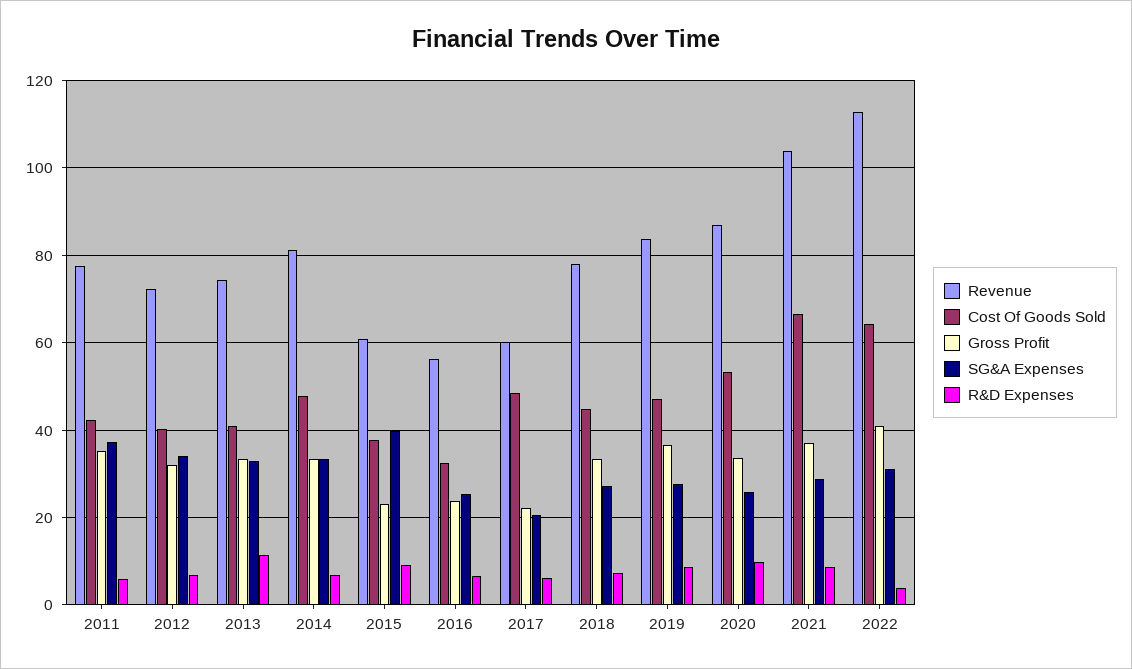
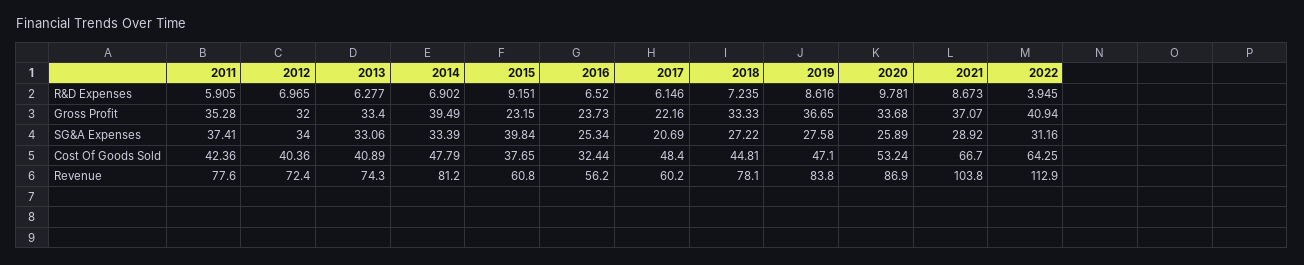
R&D Expenses, 2013: 12 -> 6.277
Gross Profit, 2014: 34 -> 39.49

